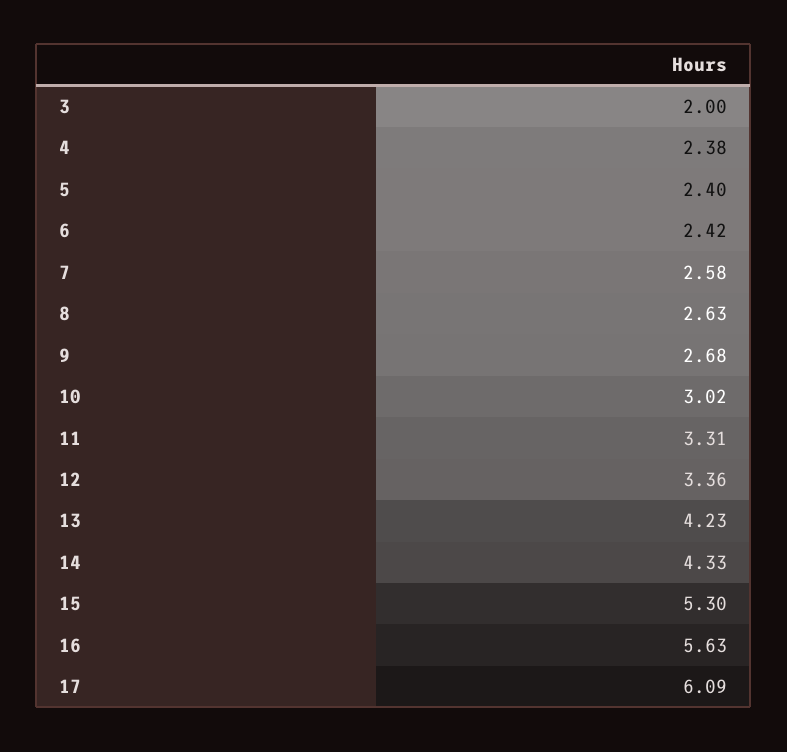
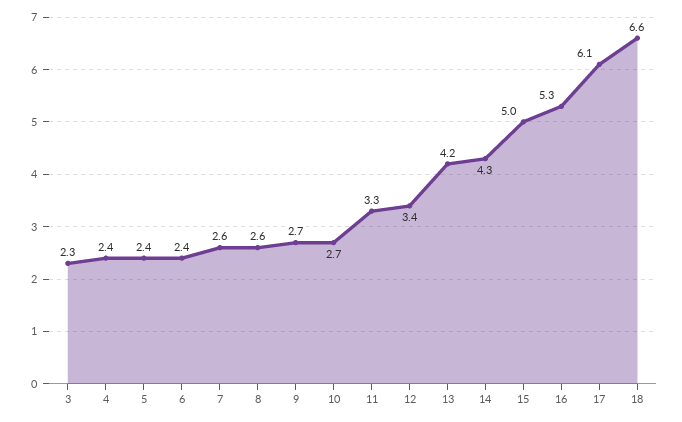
3: 2 -> 2.3
10: 3.02 -> 2.7
15: 5.3 -> 5
16: 5.63 -> 5.3
18: none -> 6.6

